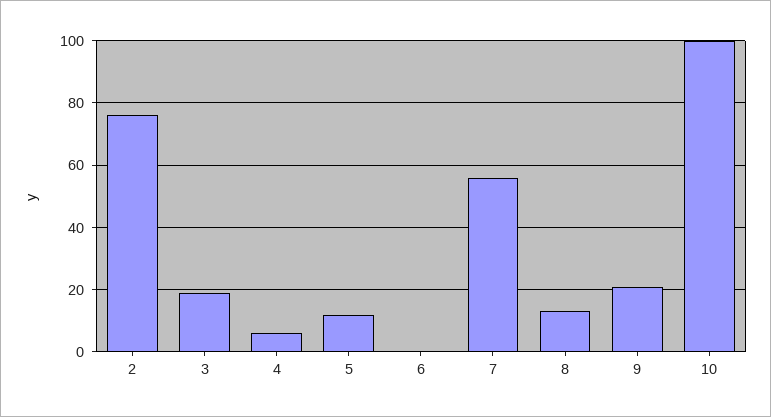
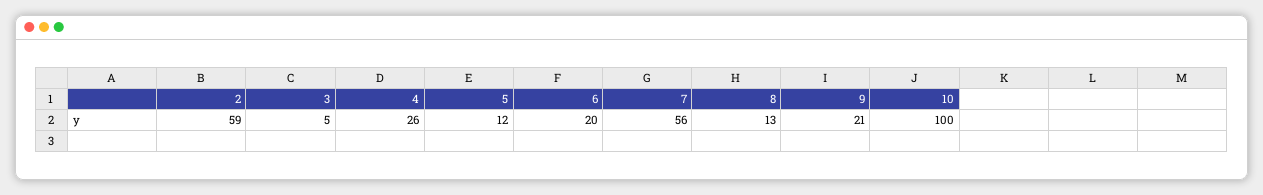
2: 75 -> 59
3: 20 -> 5
4: 5 -> 26
6: 0 -> 20

